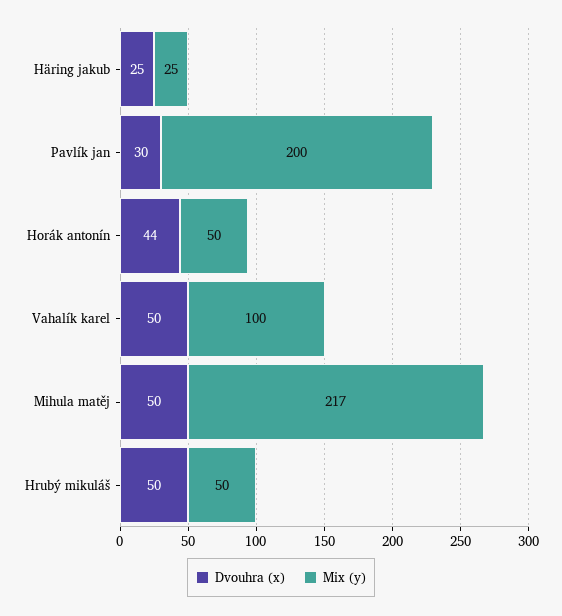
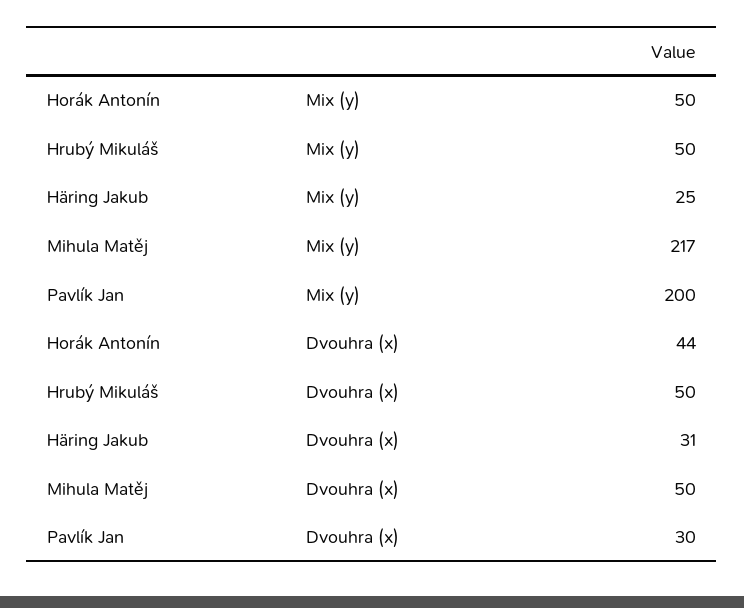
Dvouhra (x), Häring jakub: 25 -> 31
Dvouhra (x), Vahalík karel: 50 -> none
Mix (y), Vahalík karel: 100 -> none

